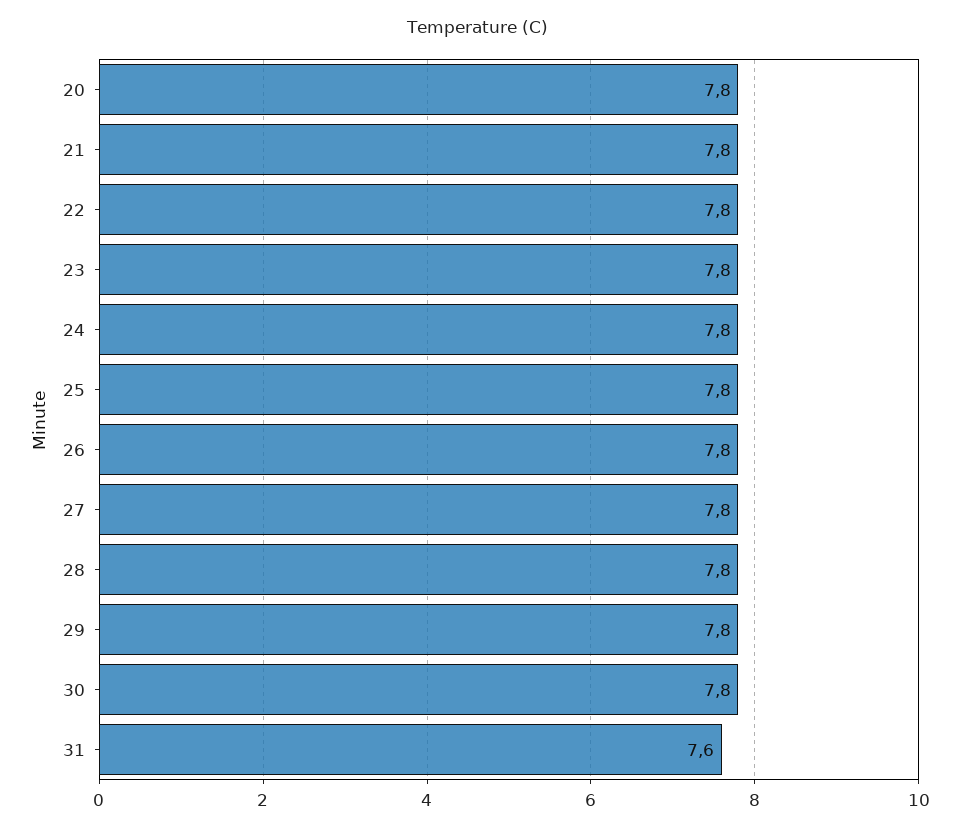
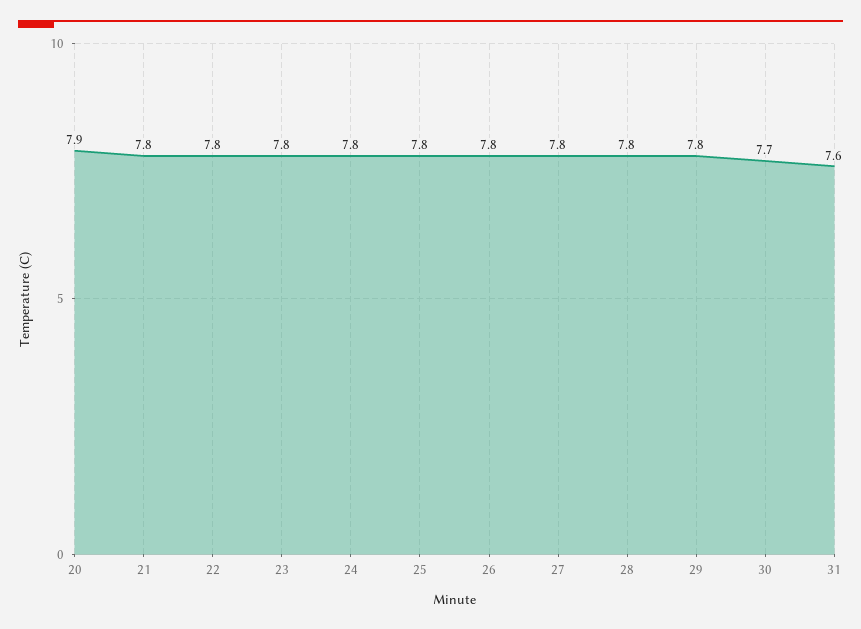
20: 7.8 -> 7.9
30: 7.8 -> 7.7

